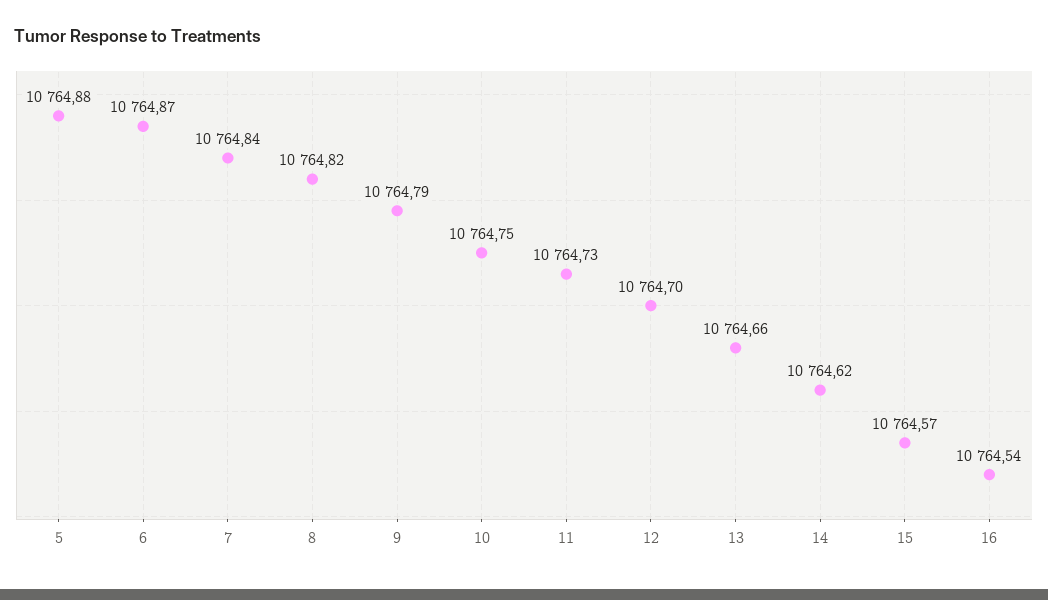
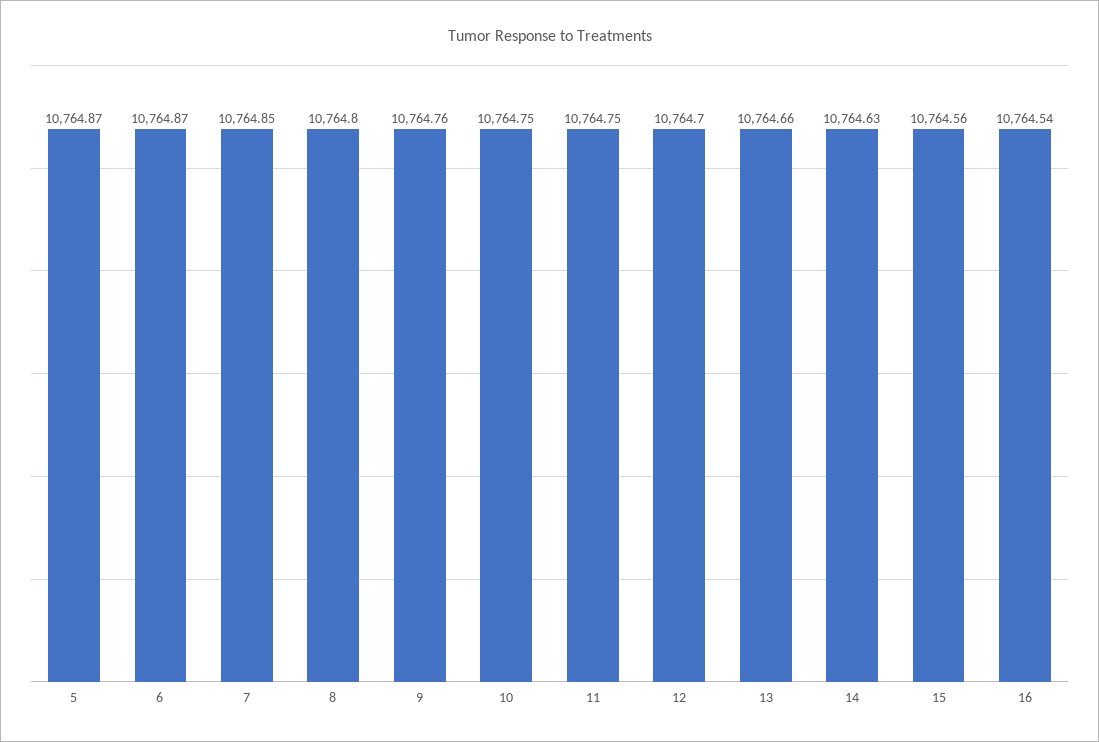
5: 10764.88 -> 10764.87
7: 10764.84 -> 10764.85
8: 10764.82 -> 10764.8
9: 10764.79 -> 10764.76
11: 10764.73 -> 10764.75
14: 10764.62 -> 10764.63
15: 10764.57 -> 10764.56

